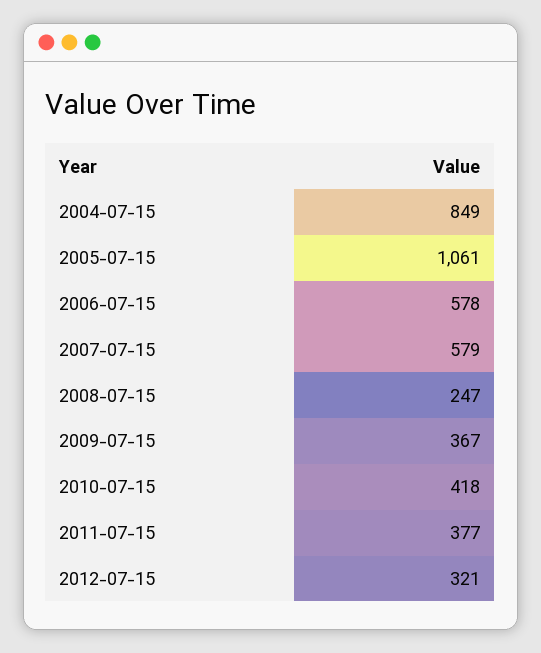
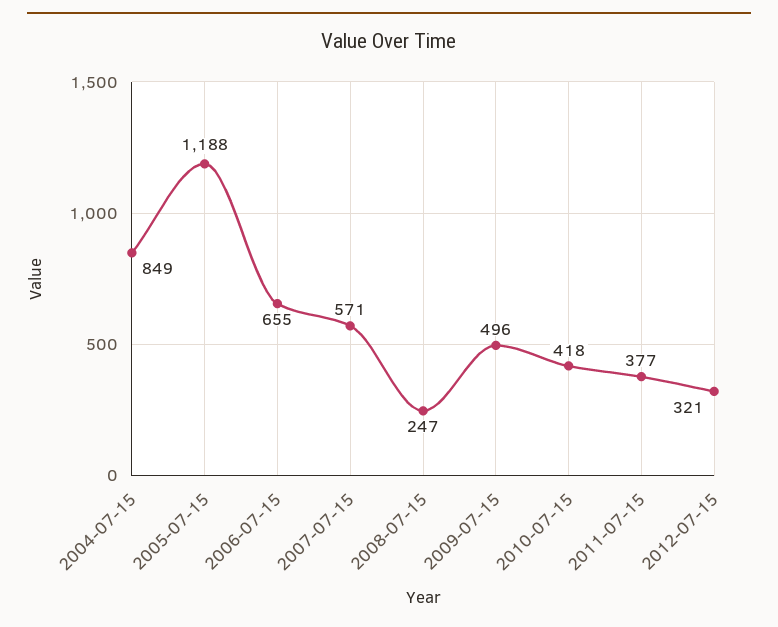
2005-07-15: 1061 -> 1188
2006-07-15: 578 -> 655
2007-07-15: 579 -> 571
2009-07-15: 367 -> 496

